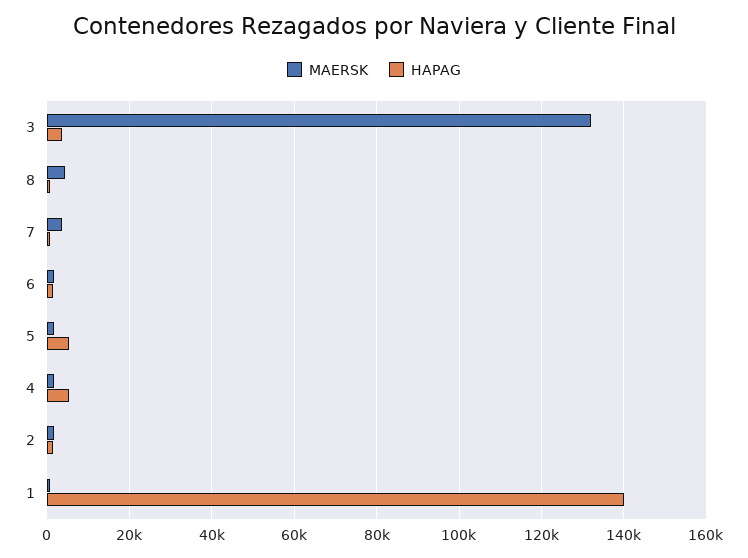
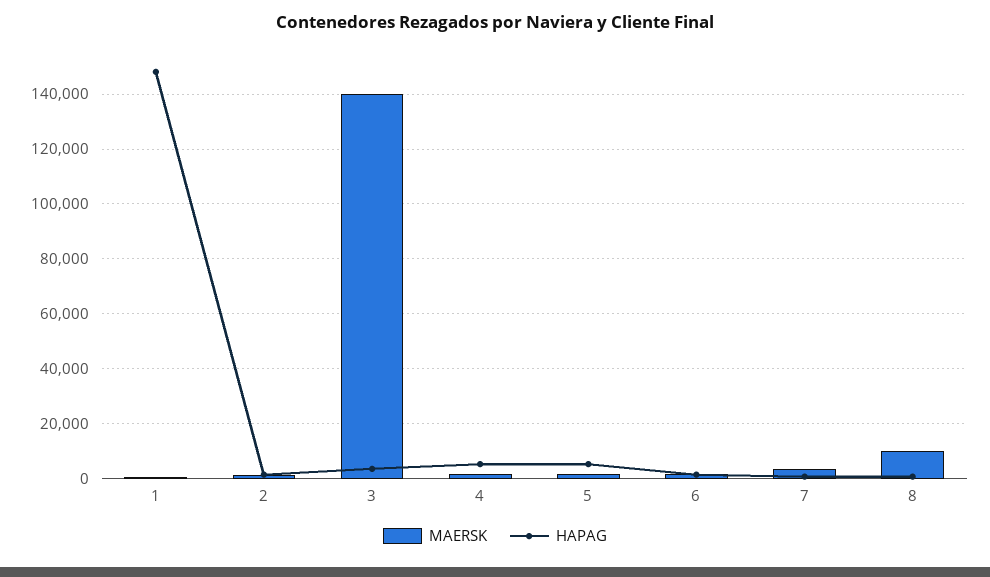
MAERSK, 3: 132000 -> 140000
MAERSK, 8: 4000 -> 10000
HAPAG, 1: 140000 -> 147500

